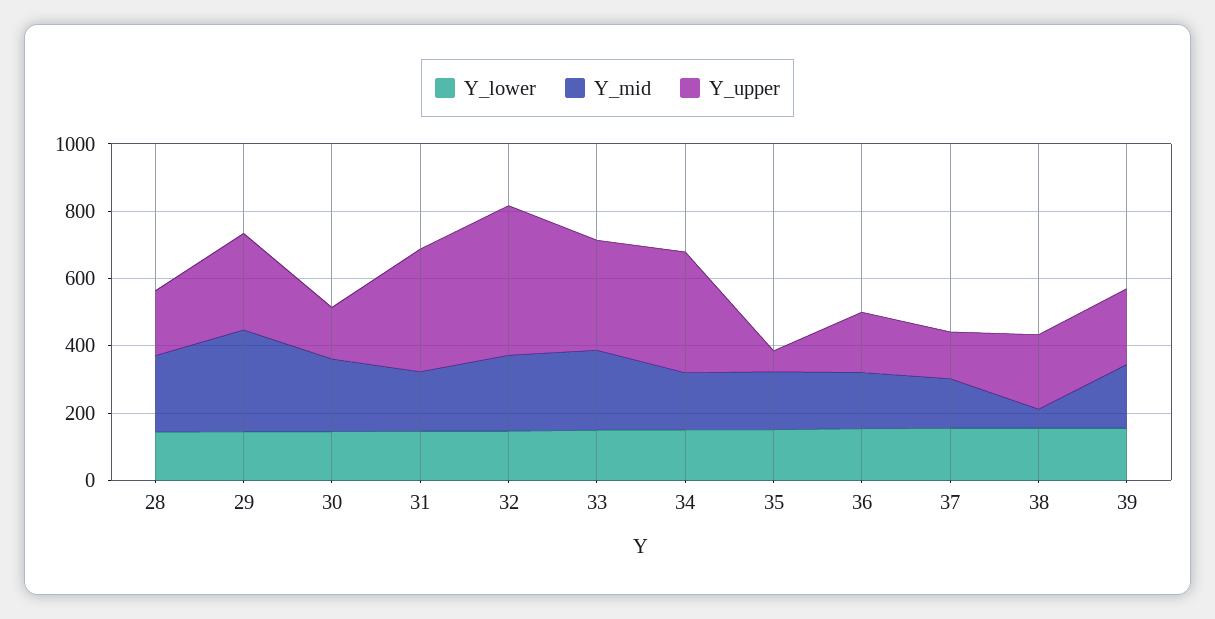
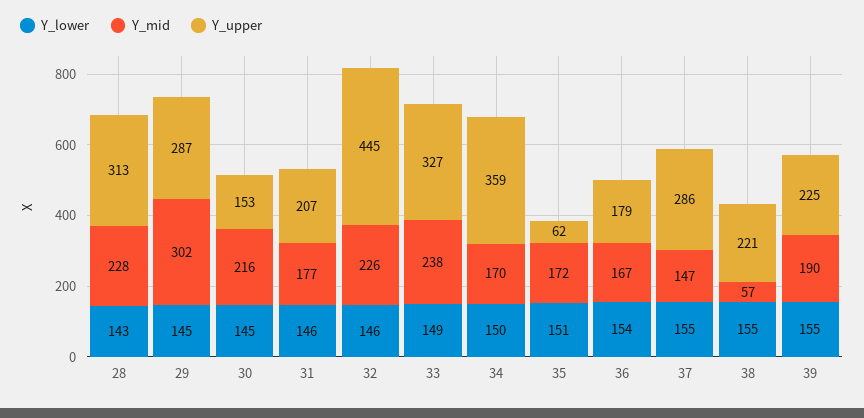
Y_upper, 28: 200 -> 313
Y_upper, 31: 350 -> 207
Y_upper, 37: 150 -> 286

